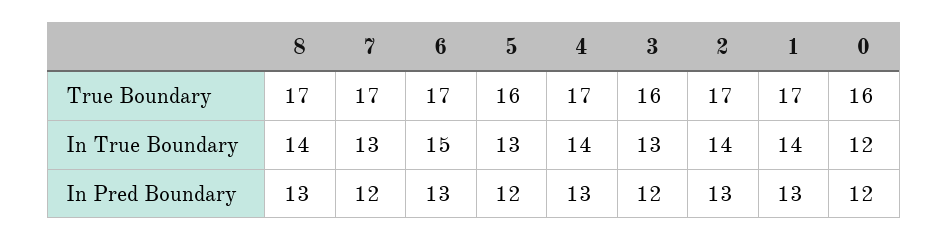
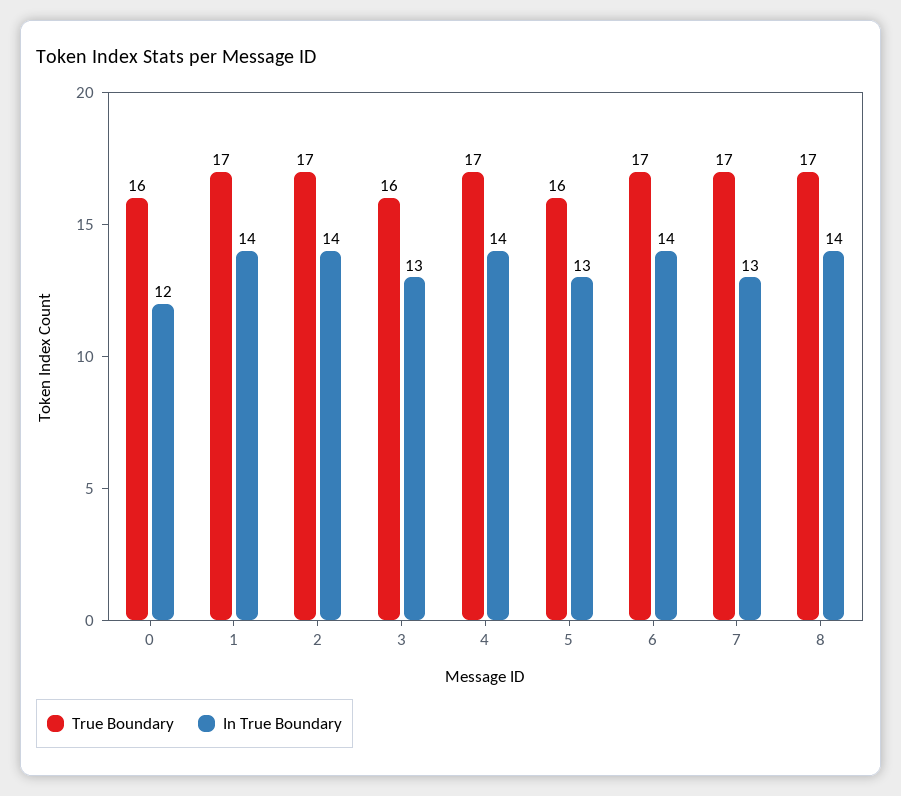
In True Boundary, 6: 15 -> 14
In Pred Boundary, 8: 13 -> none
In Pred Boundary, 7: 12 -> none
In Pred Boundary, 6: 13 -> none
In Pred Boundary, 5: 12 -> none
In Pred Boundary, 4: 13 -> none
In Pred Boundary, 3: 12 -> none
In Pred Boundary, 2: 13 -> none
In Pred Boundary, 1: 13 -> none
In Pred Boundary, 0: 12 -> none

